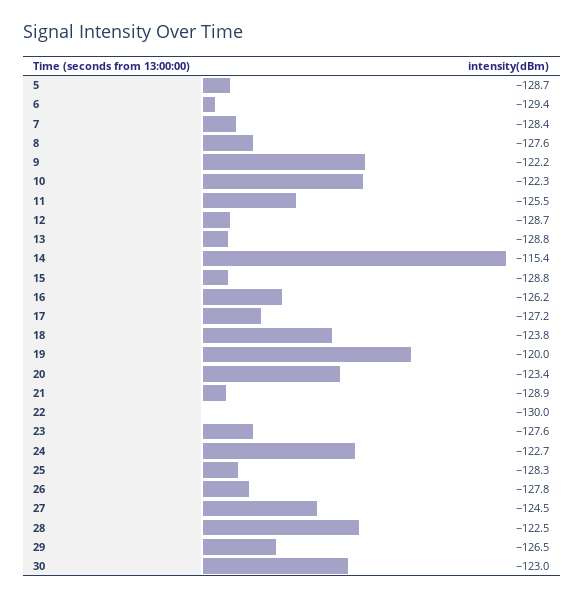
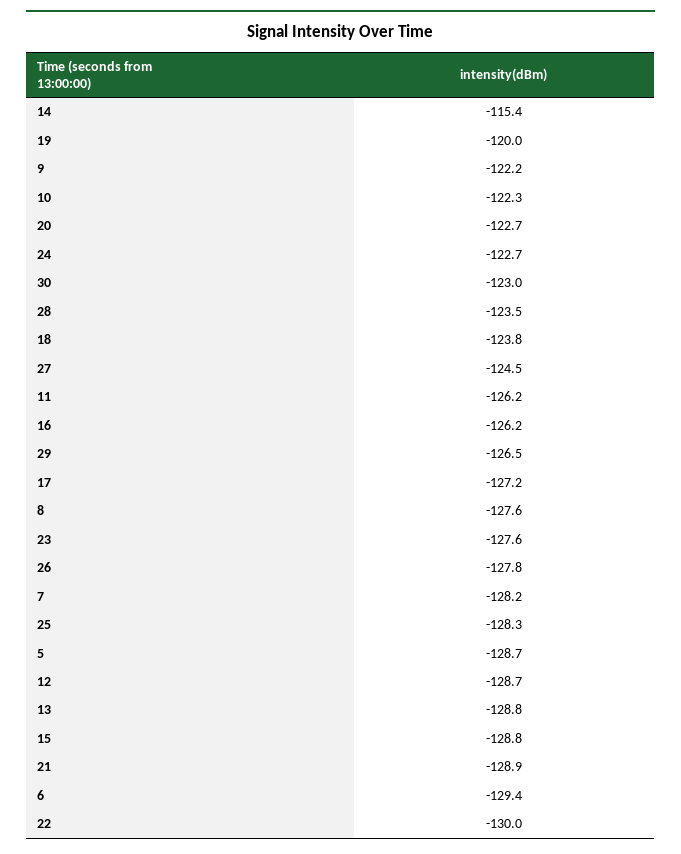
7: -128.4 -> -128.2
11: -125.5 -> -126.2
20: -123.4 -> -122.7
28: -122.5 -> -123.5

